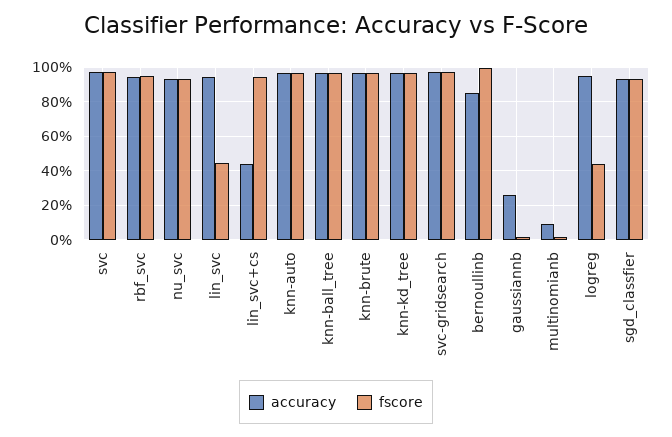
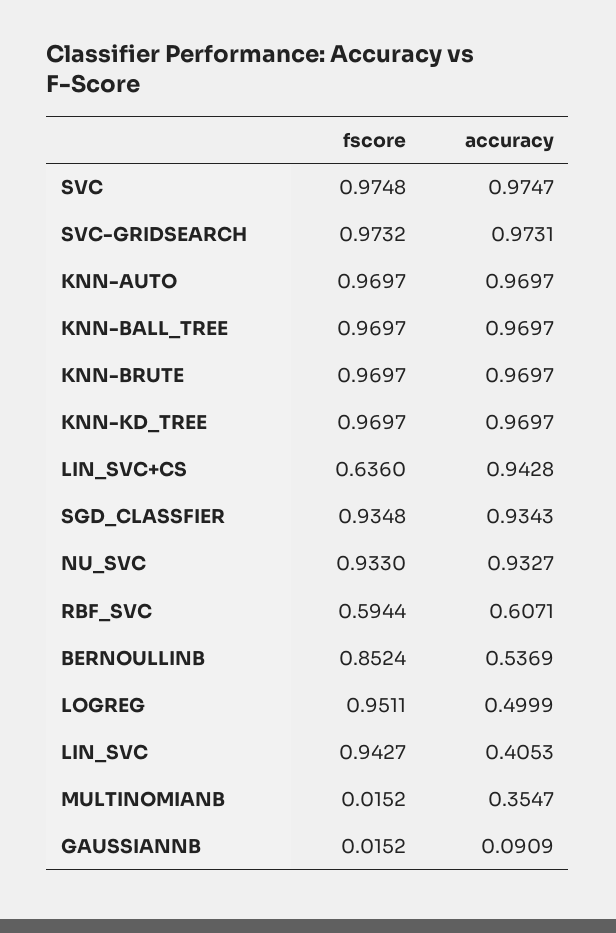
accuracy, rbf_svc: 0.95 -> 0.6071
fscore, rbf_svc: 0.95 -> 0.5944
accuracy, lin_svc: 0.95 -> 0.4053
fscore, lin_svc: 0.45 -> 0.9427
accuracy, lin_svc+cs: 0.45 -> 0.9428
fscore, lin_svc+cs: 0.95 -> 0.636
accuracy, bernoullinb: 0.85 -> 0.5369
fscore, bernoullinb: 1 -> 0.8524
accuracy, gaussiannb: 0.25 -> 0.0909
accuracy, multinomianb: 0.1 -> 0.3547
accuracy, logreg: 0.95 -> 0.4999
fscore, logreg: 0.45 -> 0.9511

